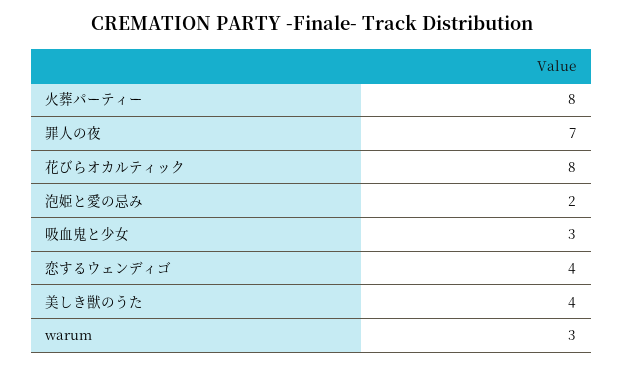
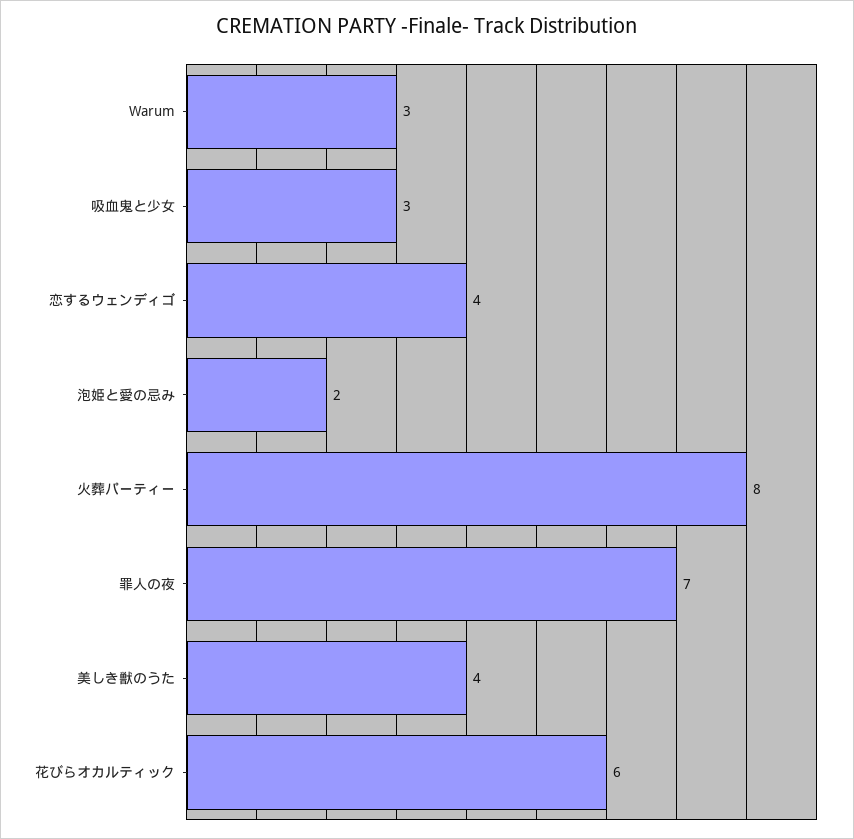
花びらオカルティック: 8 -> 6

